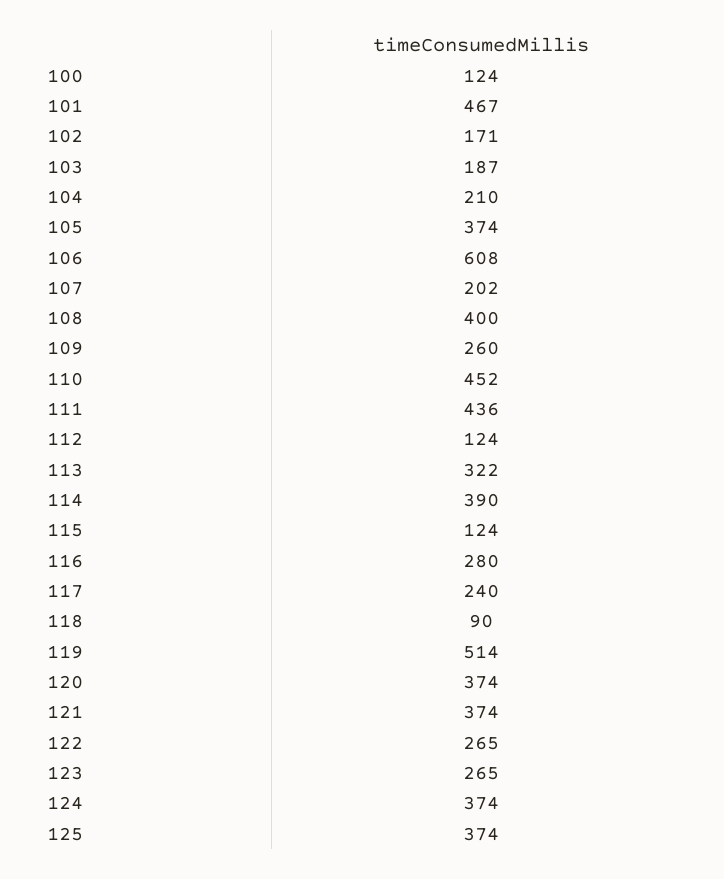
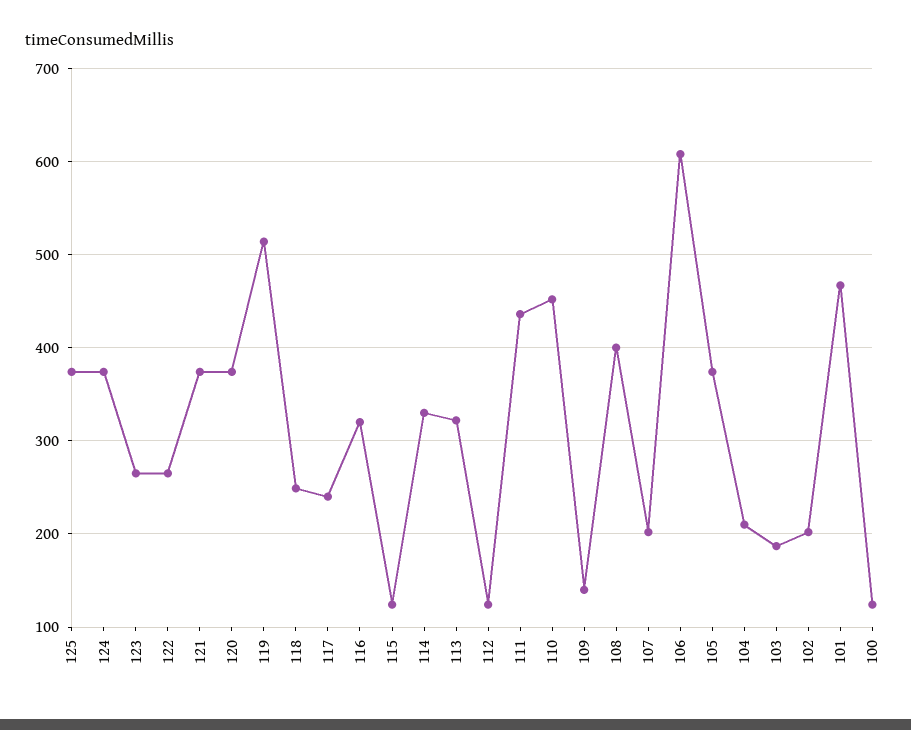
102: 171 -> 200
109: 260 -> 140
114: 390 -> 330
116: 280 -> 320
118: 90 -> 250

